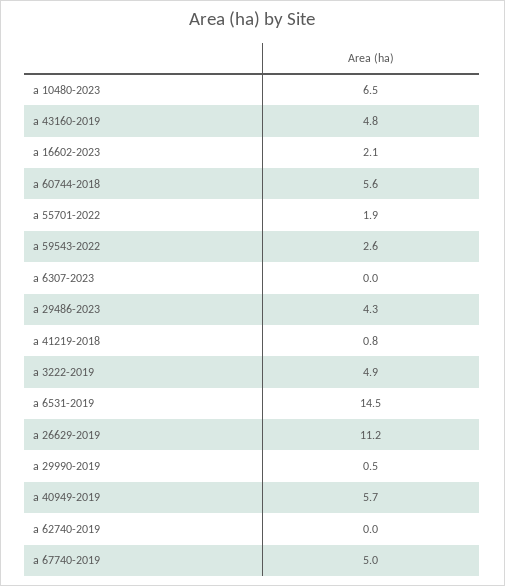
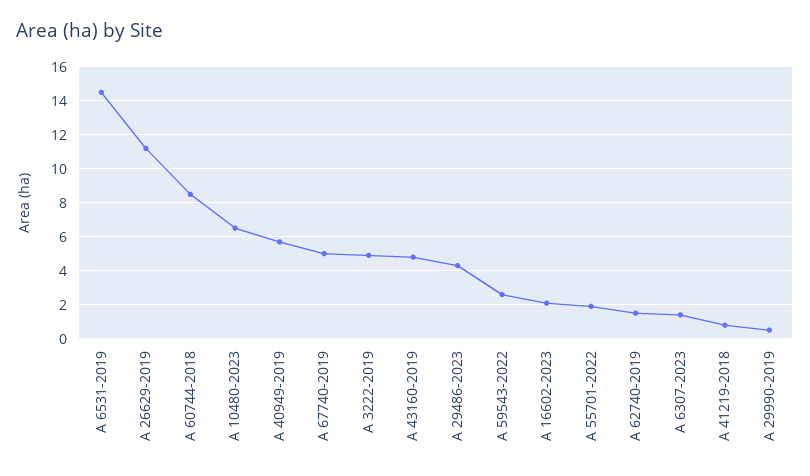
a 60744-2018: 5.6 -> 8.5
a 6307-2023: 0 -> 1.5
a 62740-2019: 0 -> 1.5

